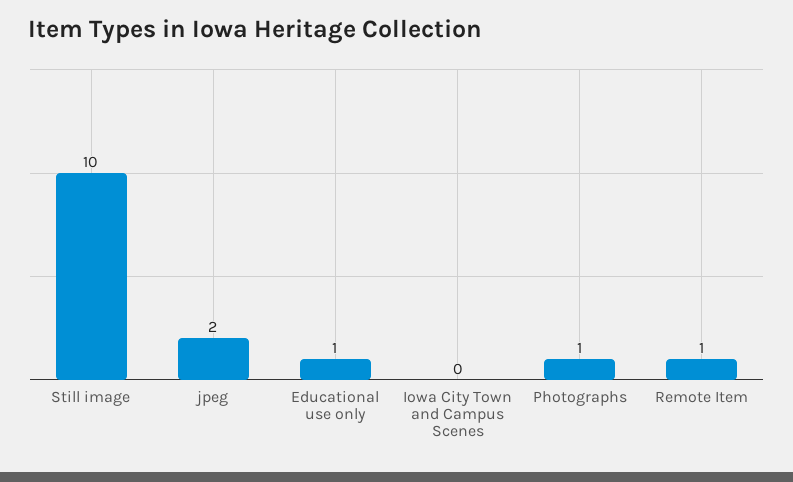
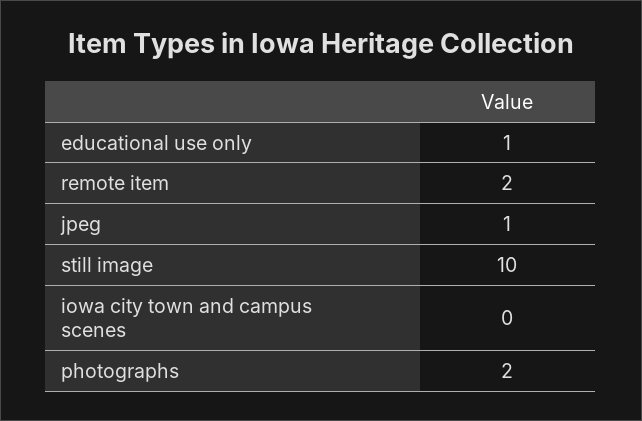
jpeg: 2 -> 1
Photographs: 1 -> 2
Remote Item: 1 -> 2

